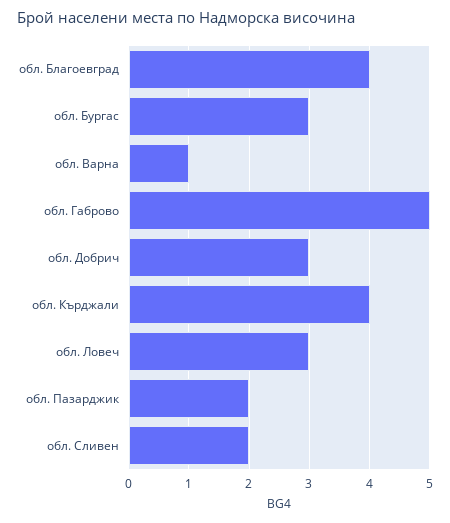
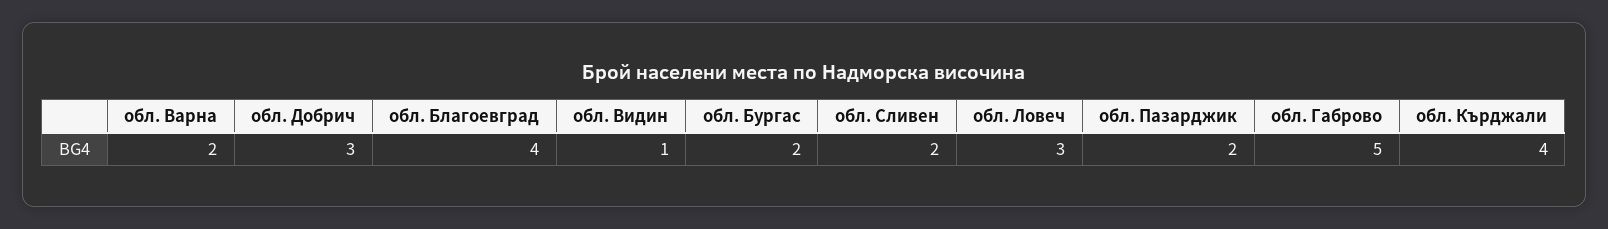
обл. Бургас: 3 -> 2
обл. Варна: 1 -> 2
обл. Видин: none -> 1

